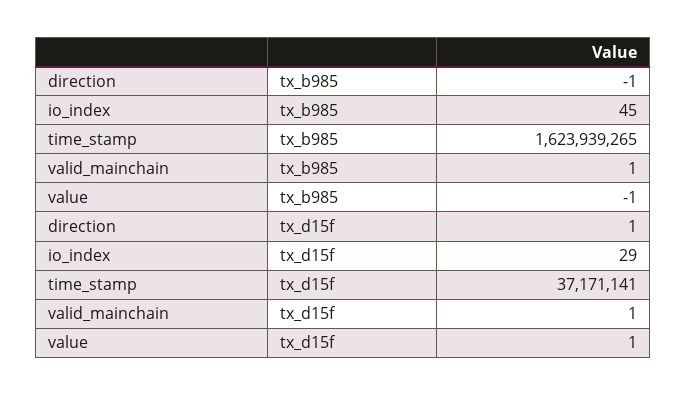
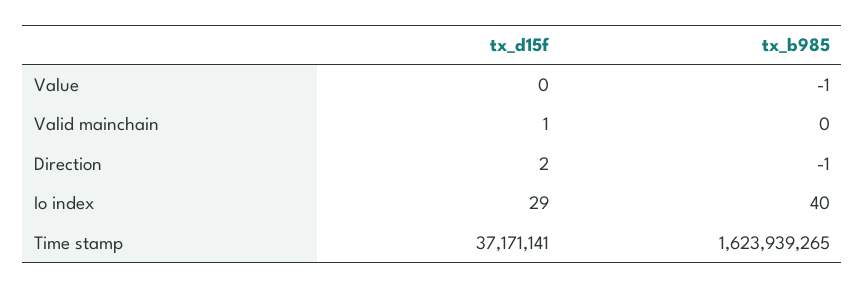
io_index, tx_b985: 45 -> 40
valid_mainchain, tx_b985: 1 -> 0
direction, tx_d15f: 1 -> 2
value, tx_d15f: 1 -> 0

